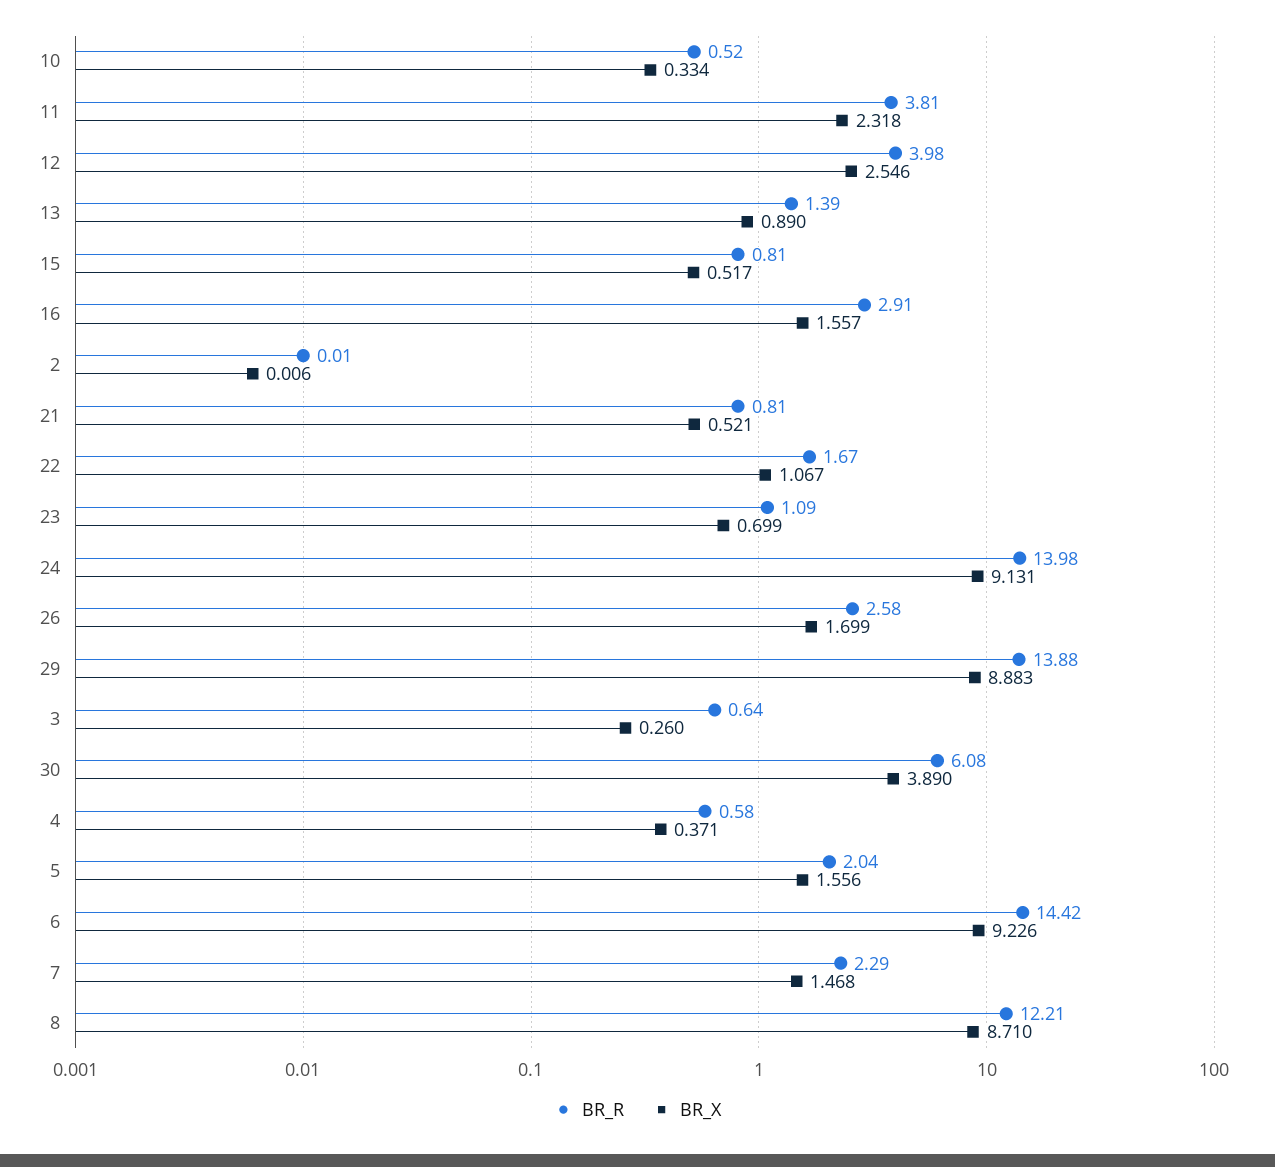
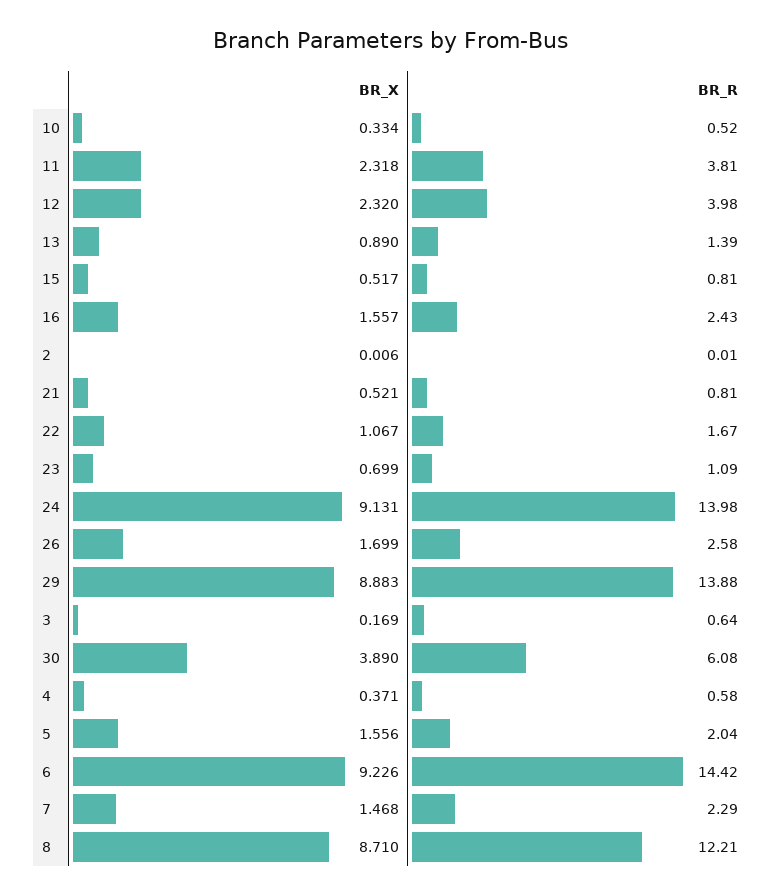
BR_X, 12: 2.546 -> 2.32
BR_R, 16: 2.91 -> 2.43
BR_X, 3: 0.26 -> 0.169

